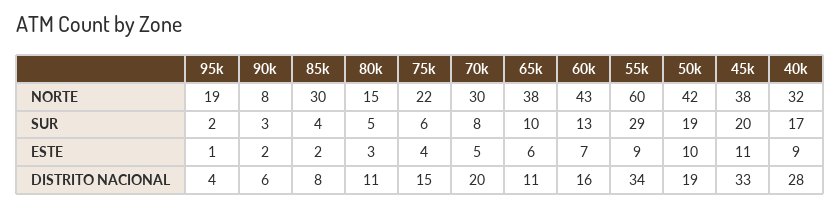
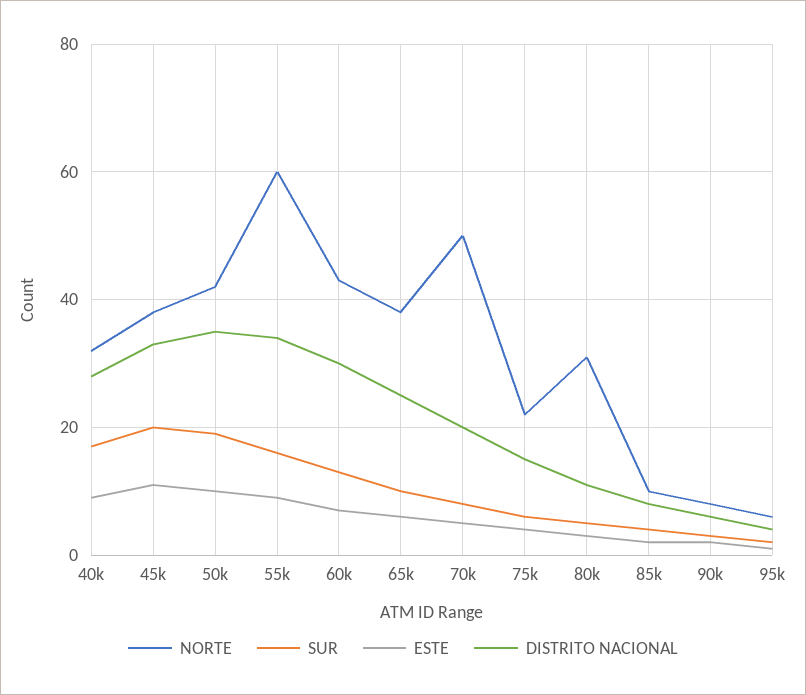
NORTE, 95k: 19 -> 5
NORTE, 85k: 30 -> 10
NORTE, 80k: 15 -> 30
NORTE, 70k: 30 -> 50
SUR, 55k: 29 -> 15
DISTRITO NACIONAL, 65k: 11 -> 25
DISTRITO NACIONAL, 60k: 16 -> 30
DISTRITO NACIONAL, 50k: 19 -> 35

